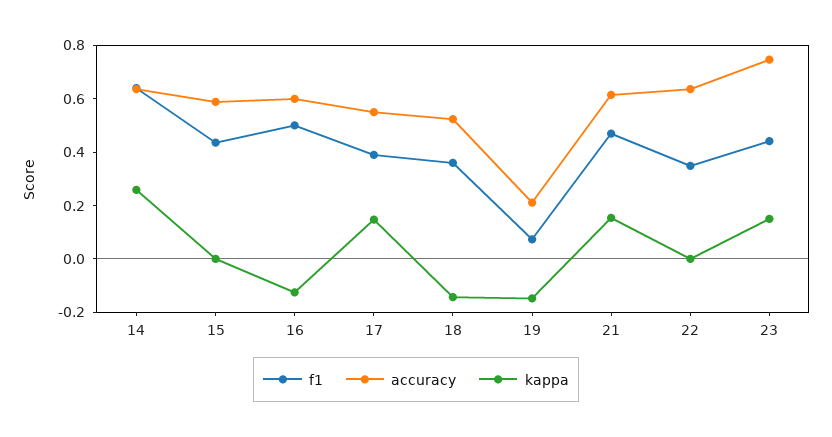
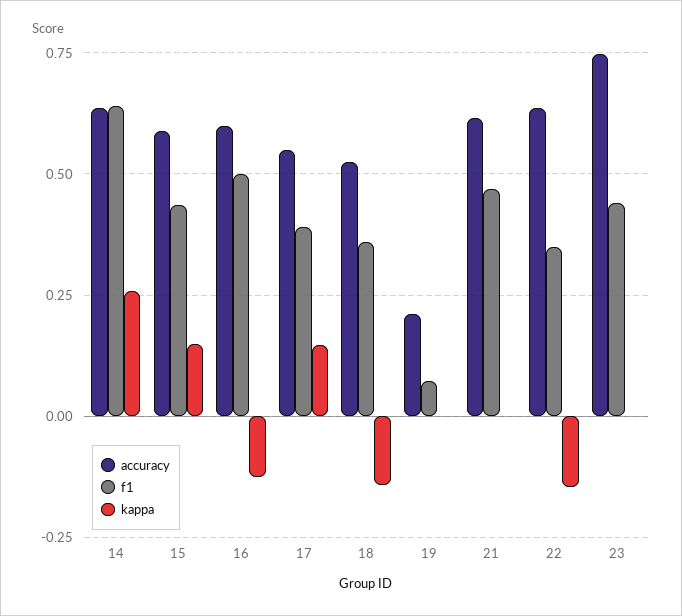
kappa, 15: 0 -> 0.15
kappa, 19: -0.15 -> 0
kappa, 21: 0.15 -> 0
kappa, 22: 0 -> -0.15
kappa, 23: 0.15 -> 0

